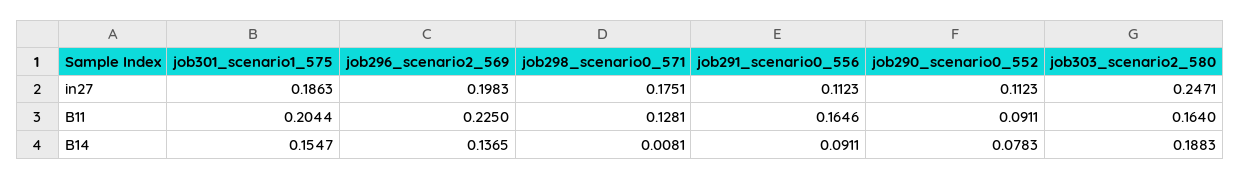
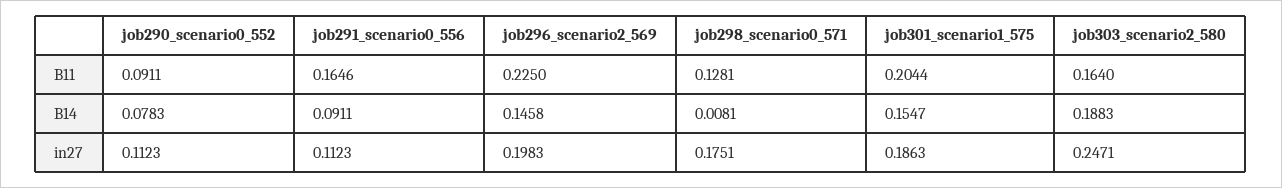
job296_scenario2_569, B14: 0.1365 -> 0.1458

